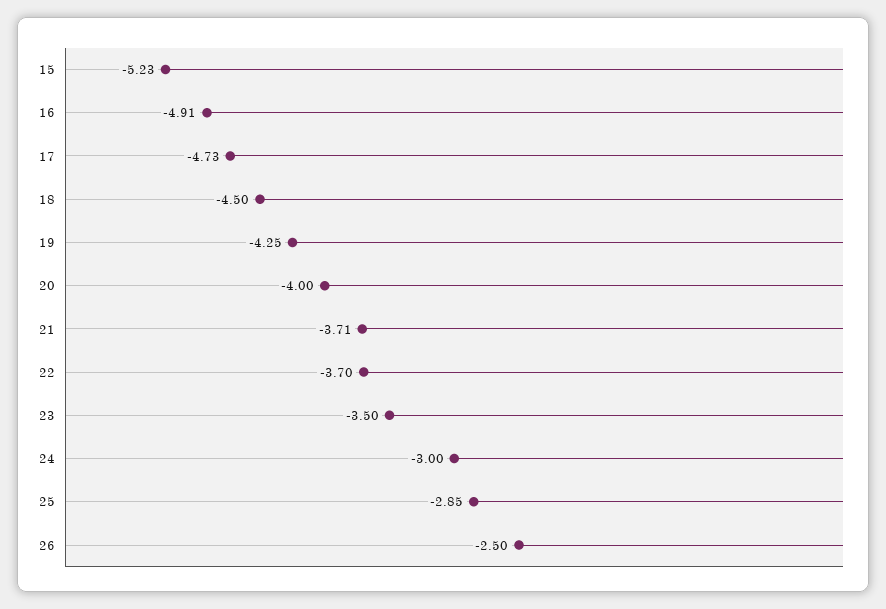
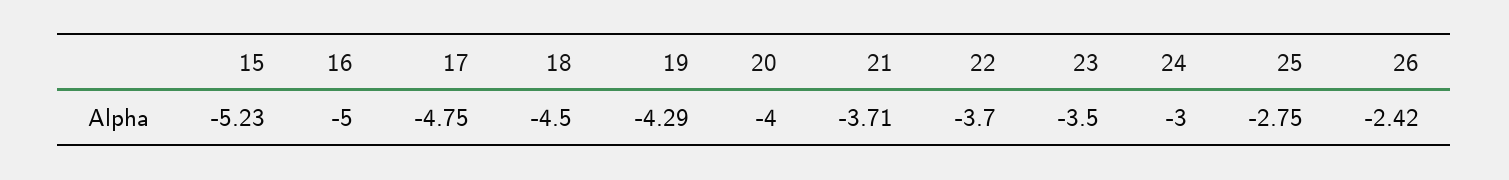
16: -4.91 -> -5
17: -4.73 -> -4.75
19: -4.25 -> -4.29
25: -2.85 -> -2.75
26: -2.5 -> -2.42

